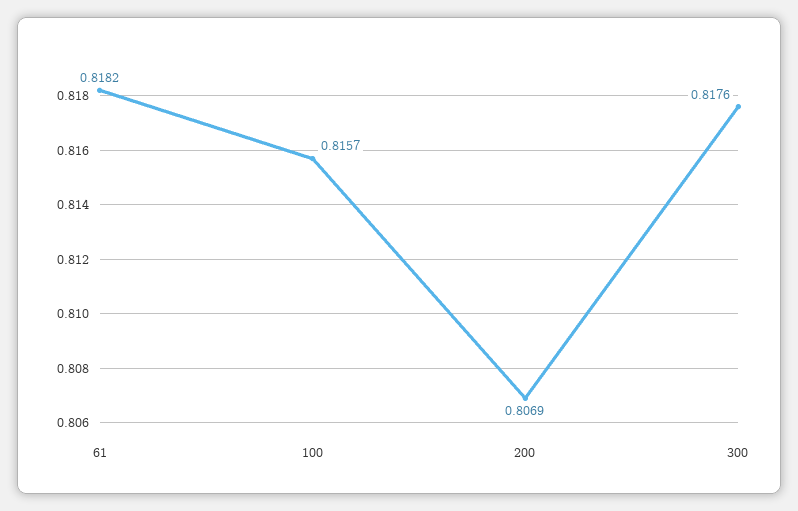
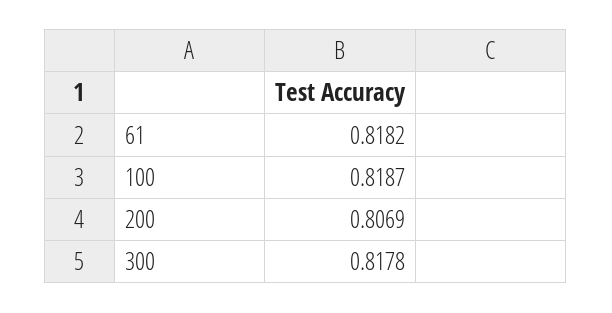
100: 0.8157 -> 0.8187
300: 0.8176 -> 0.8178

